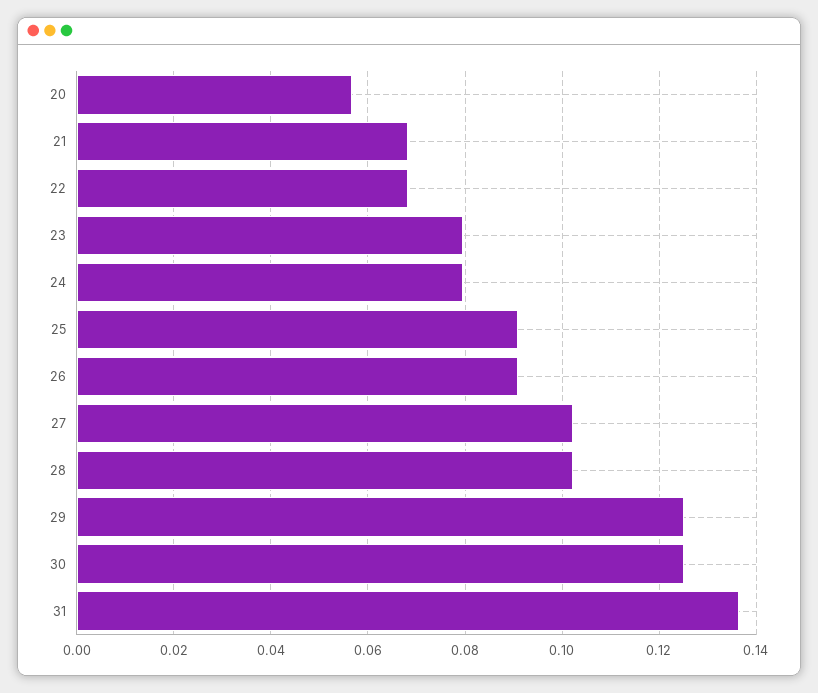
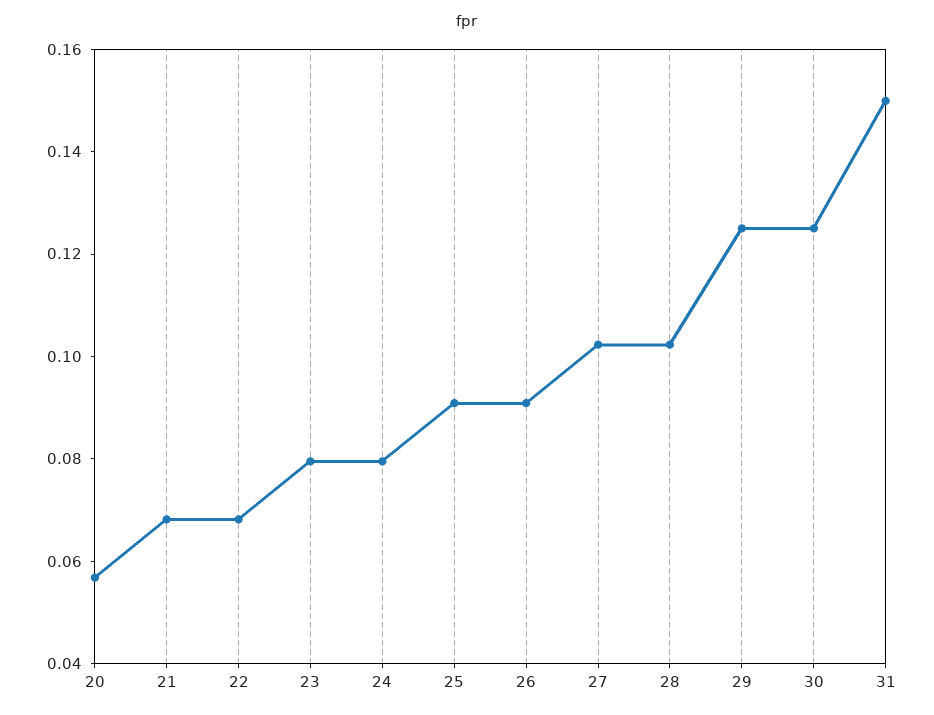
31: 0.136 -> 0.15

